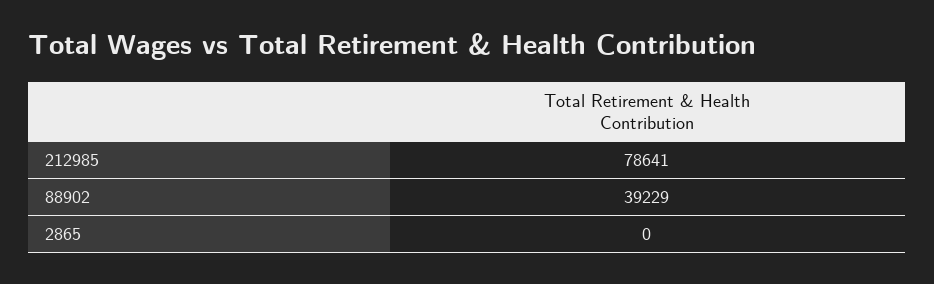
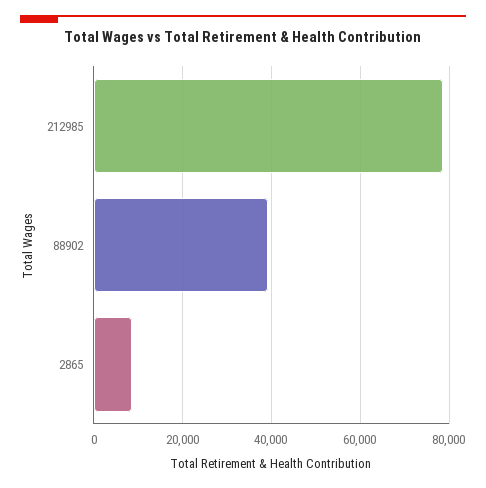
2865: 0 -> 8000

